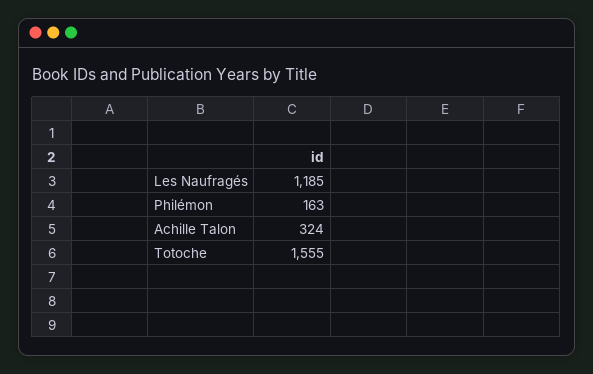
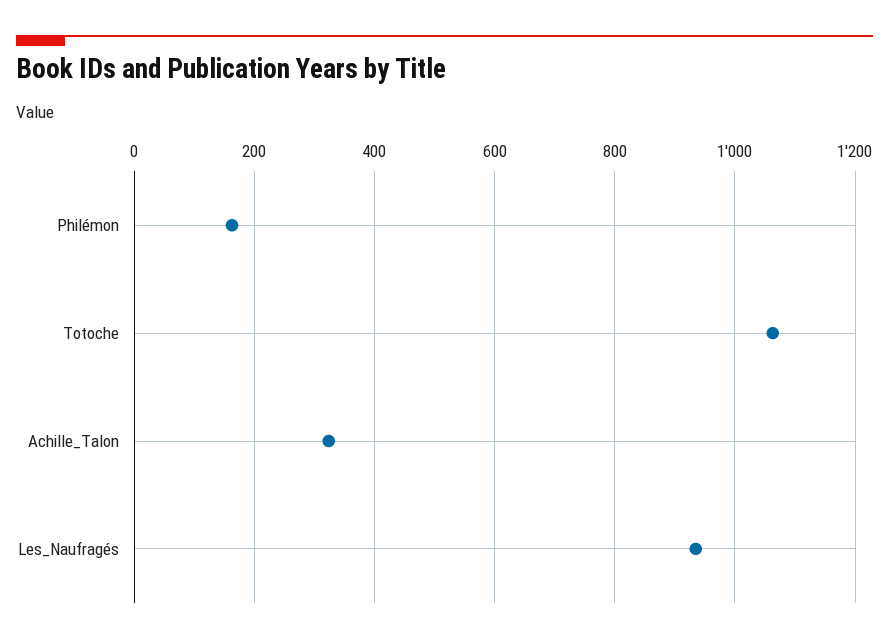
Les Naufragés: 1185 -> 940
Totoche: 1555 -> 1060

